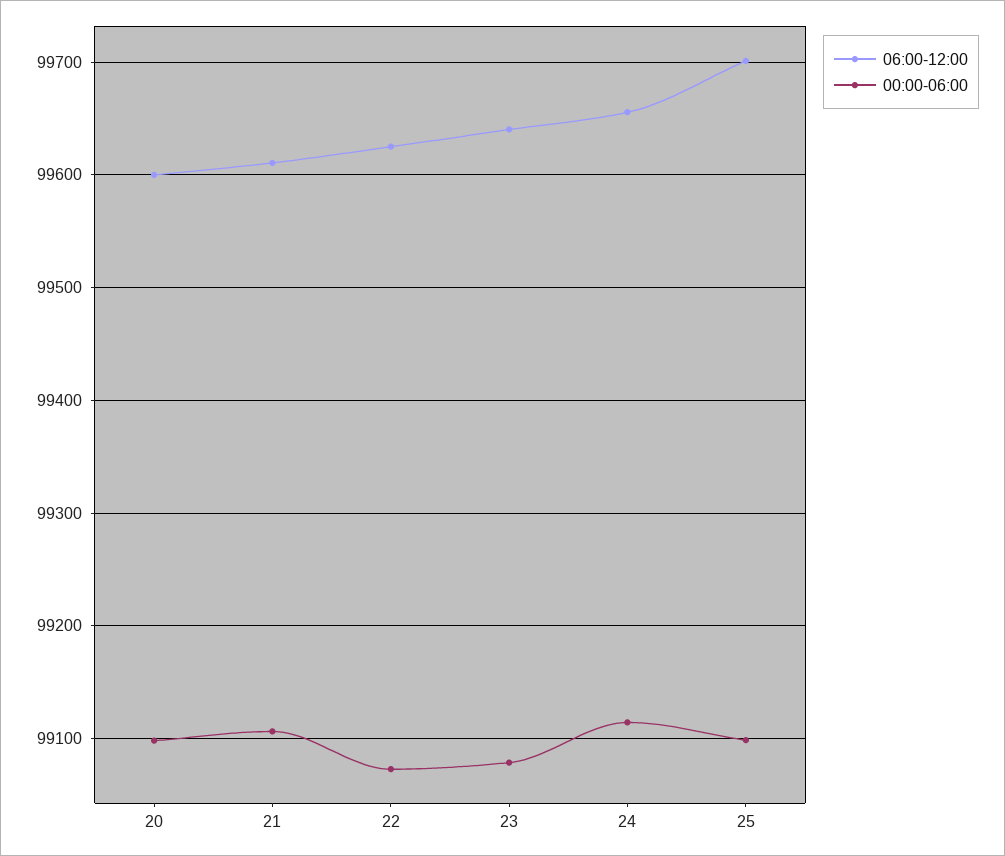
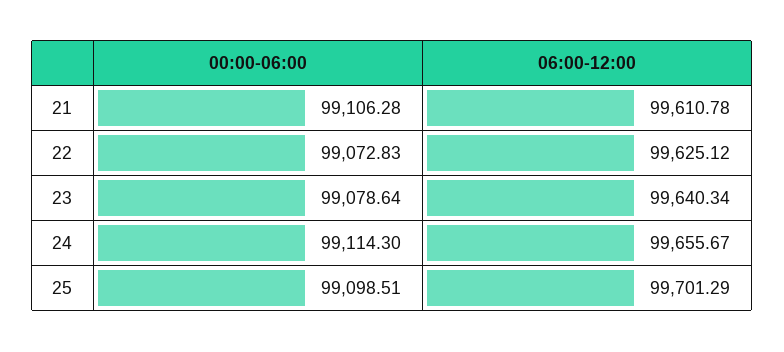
06:00-12:00, 20: 99600 -> none
00:00-06:00, 20: 99100 -> none

